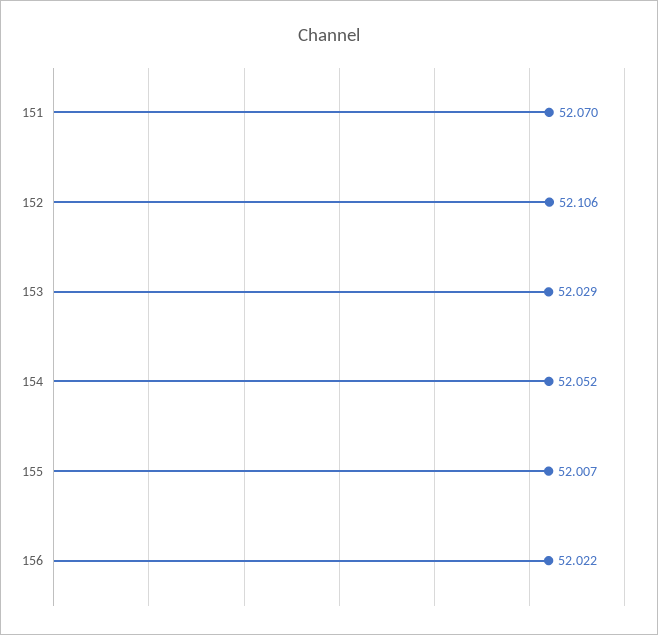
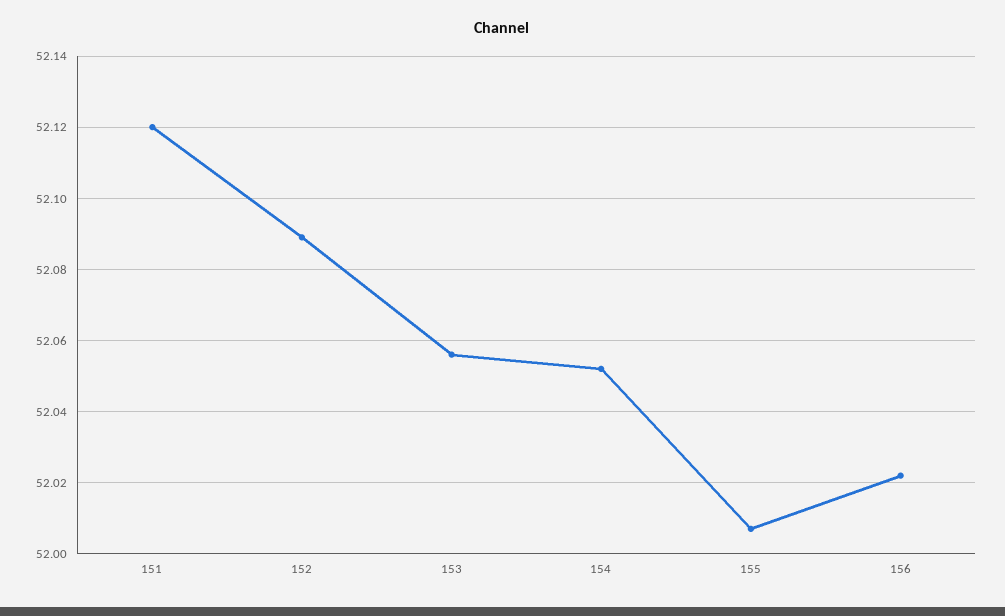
151: 52.07 -> 52.12
152: 52.106 -> 52.09
153: 52.029 -> 52.055

